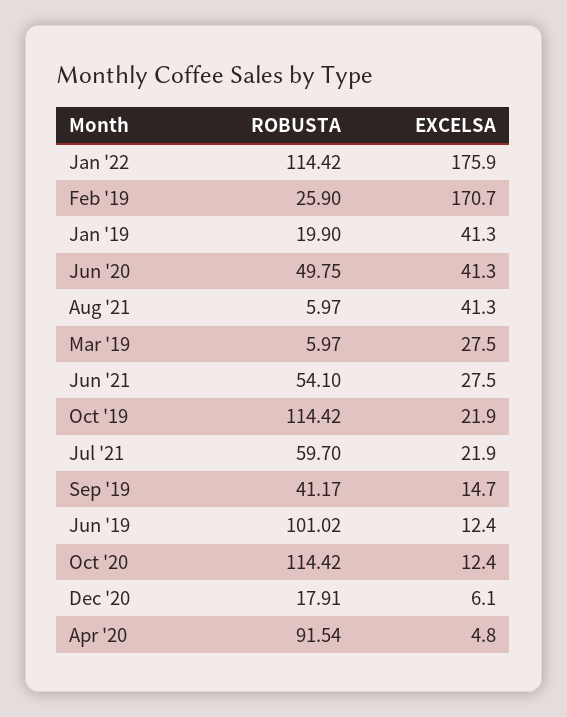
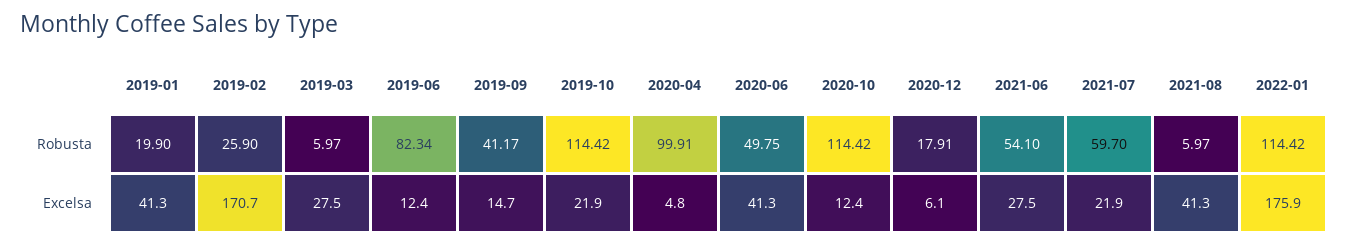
ROBUSTA, Jun '19: 101.02 -> 82.34
ROBUSTA, Apr '20: 91.54 -> 99.91

